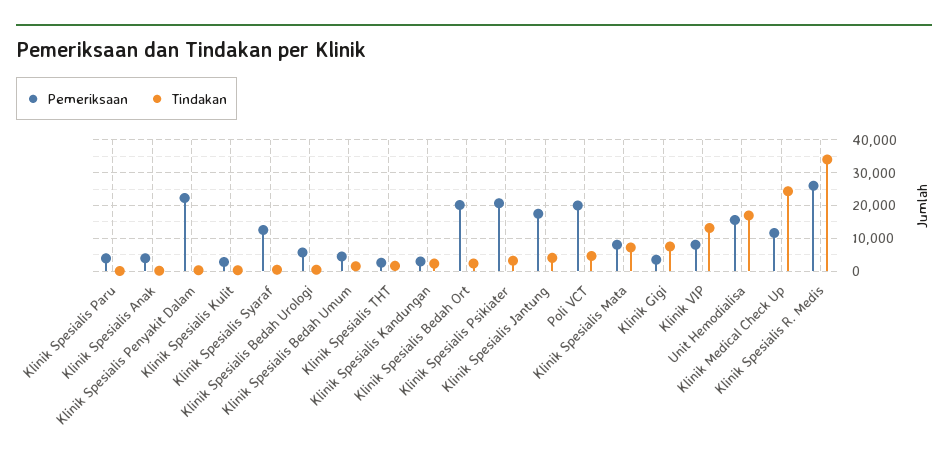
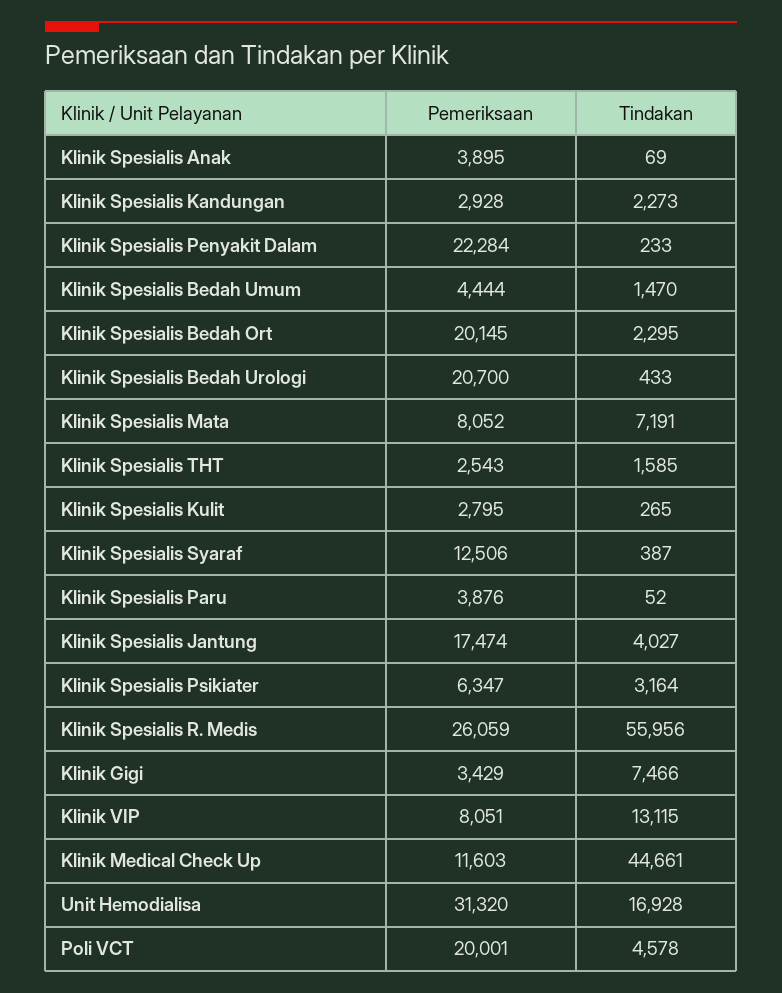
Pemeriksaan, Klinik Spesialis Bedah Urologi: 6000 -> 20700
Pemeriksaan, Klinik Spesialis Psikiater: 20000 -> 6347
Pemeriksaan, Unit Hemodialisa: 16000 -> 31320
Tindakan, Klinik Medical Check Up: 24000 -> 44661
Tindakan, Klinik Spesialis R. Medis: 34000 -> 55956

